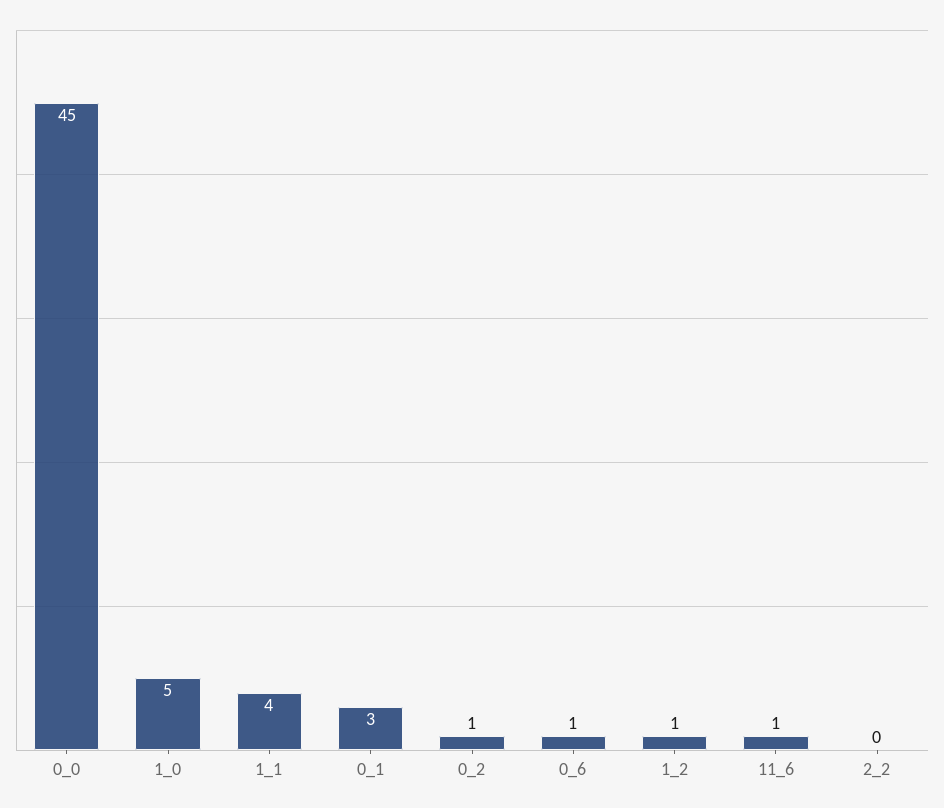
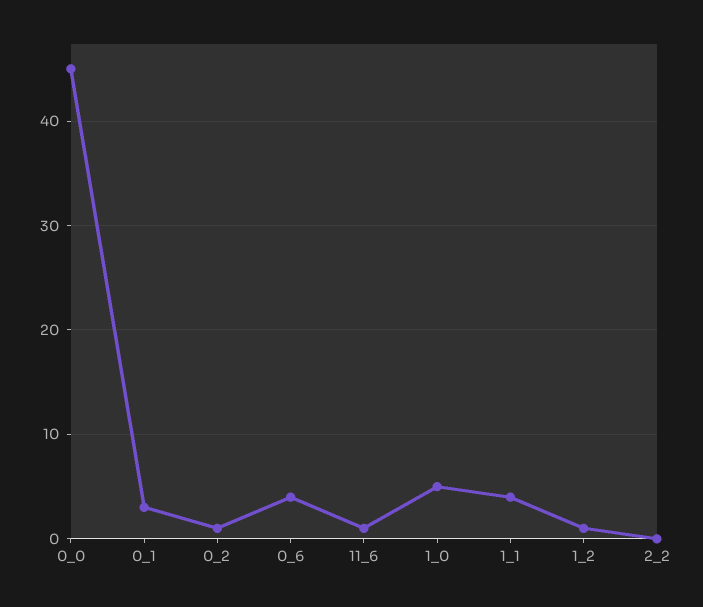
0_6: 1 -> 4

